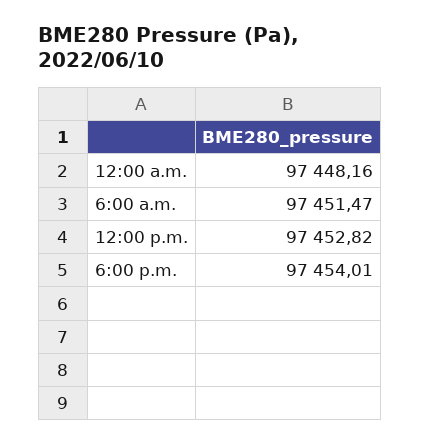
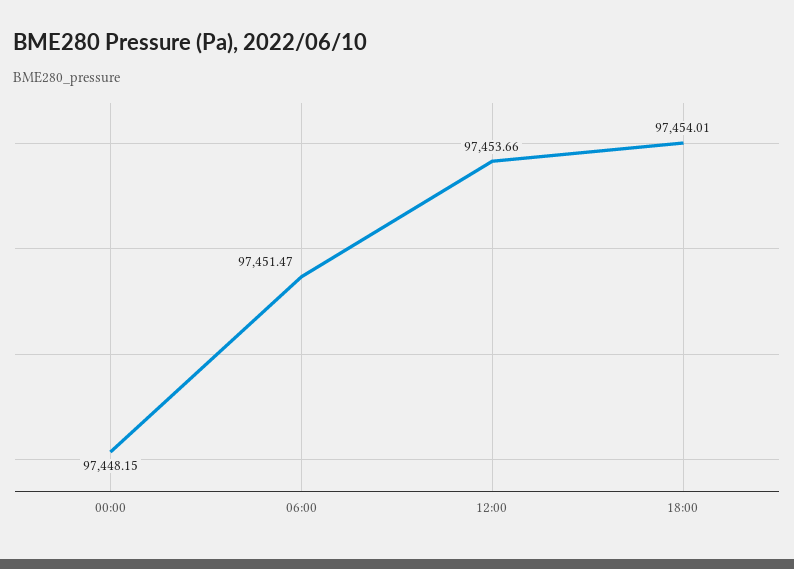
12:00 a.m.: 97448.16 -> 97448.15
12:00 p.m.: 97452.82 -> 97453.66

